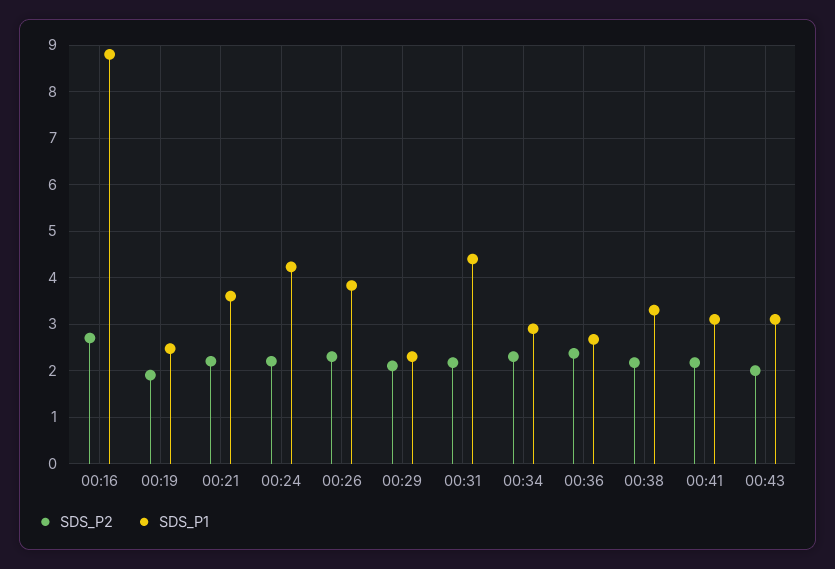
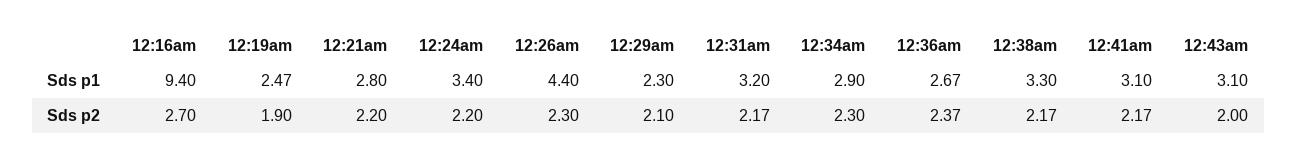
SDS_P1, 00:16: 8.8 -> 9.4
SDS_P1, 00:21: 3.6 -> 2.8
SDS_P1, 00:24: 4.2 -> 3.4
SDS_P1, 00:26: 3.8 -> 4.4
SDS_P1, 00:31: 4.4 -> 3.2

